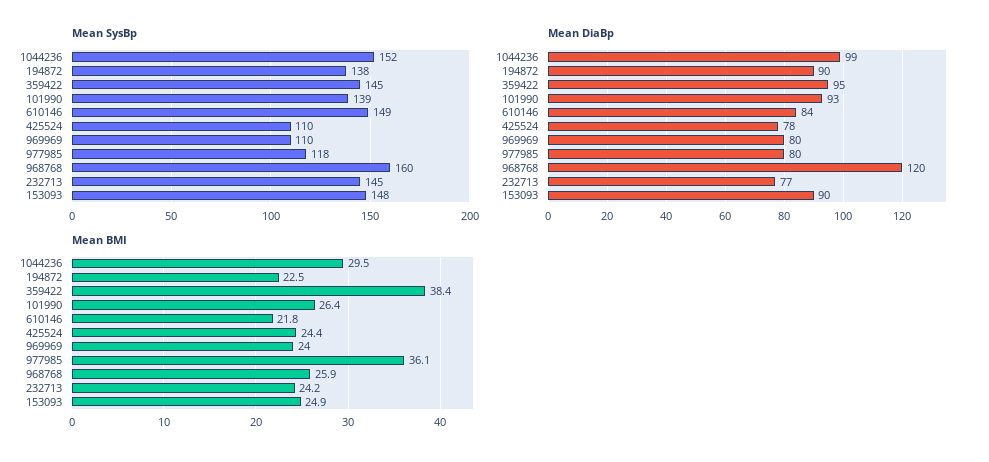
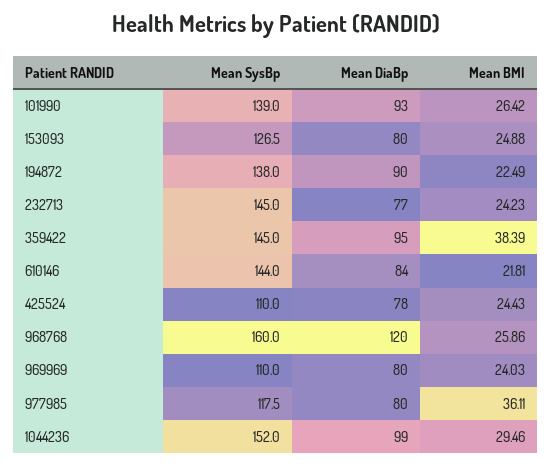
Mean SysBp, 610146: 149 -> 144
Mean SysBp, 153093: 148 -> 126.5
Mean DiaBp, 153093: 90 -> 80

